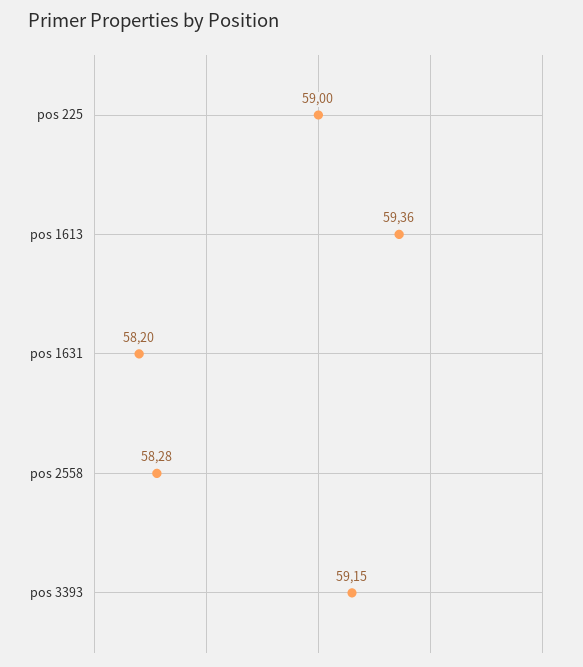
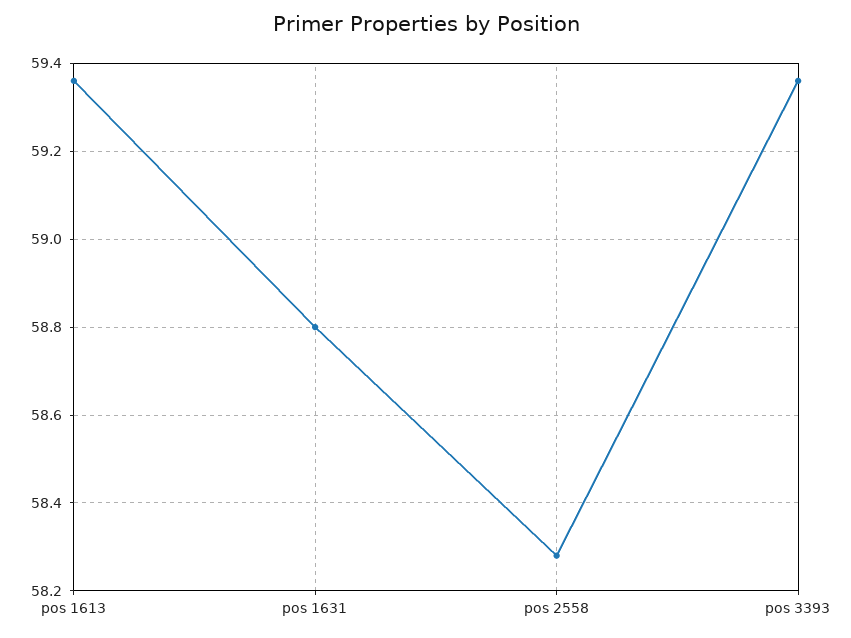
pos 225: 59 -> none
pos 1631: 58.2 -> 58.8
pos 3393: 59.15 -> 59.35

